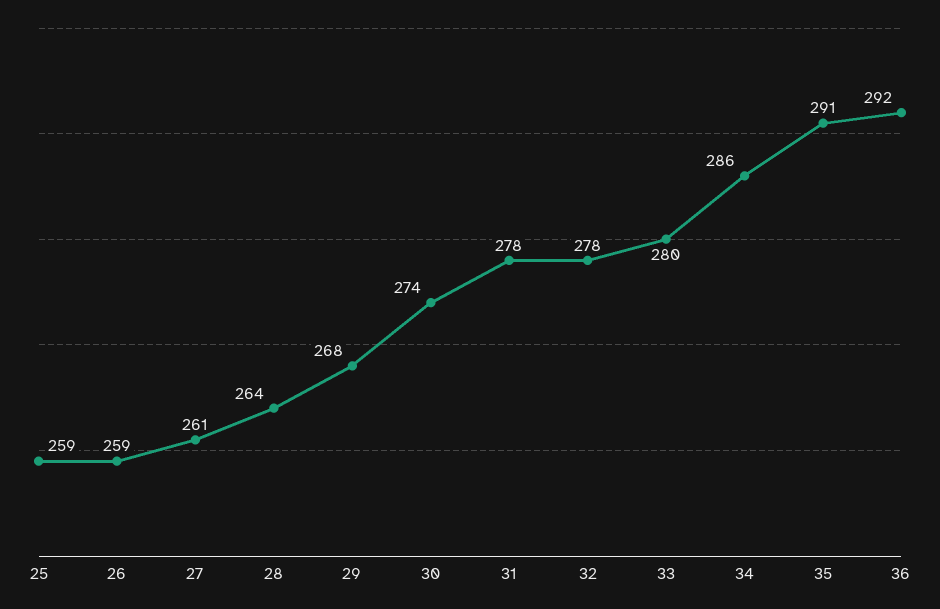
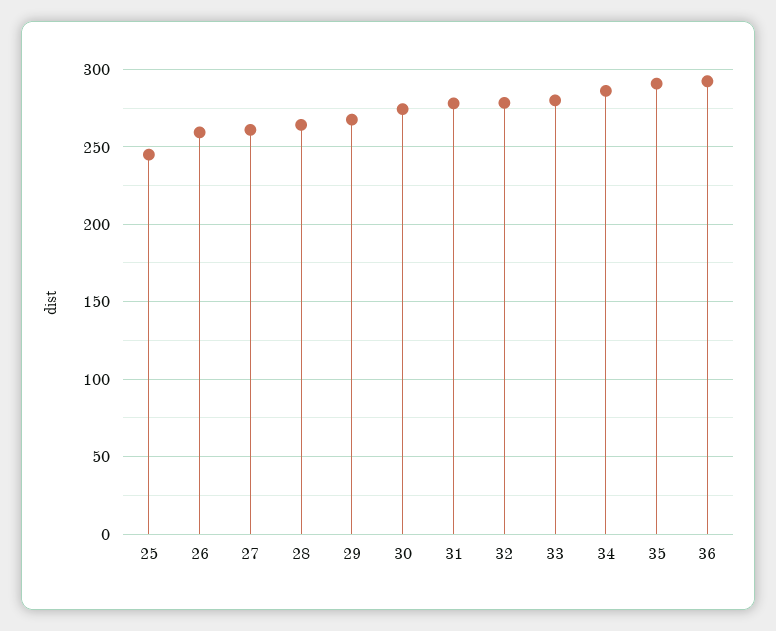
25: 259 -> 245

